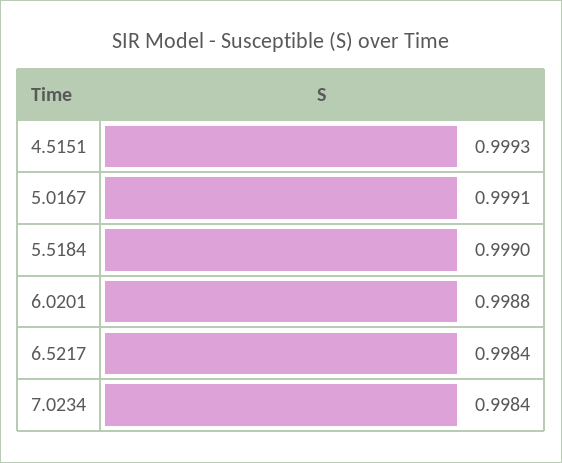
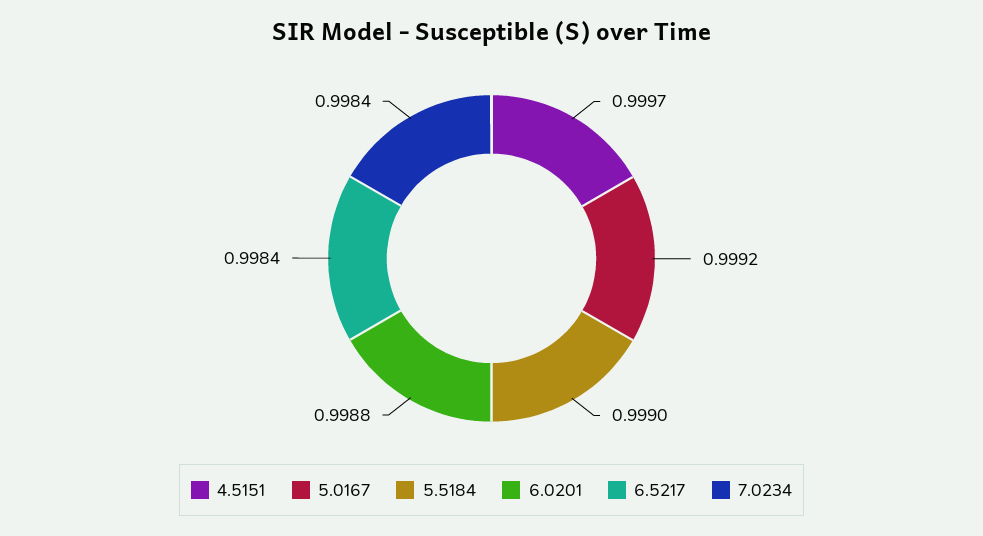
4.5151: 0.9993 -> 0.9997
5.0167: 0.9991 -> 0.9992

